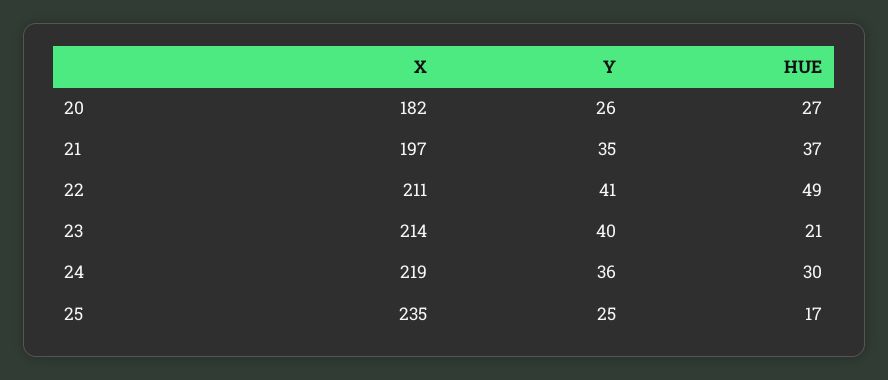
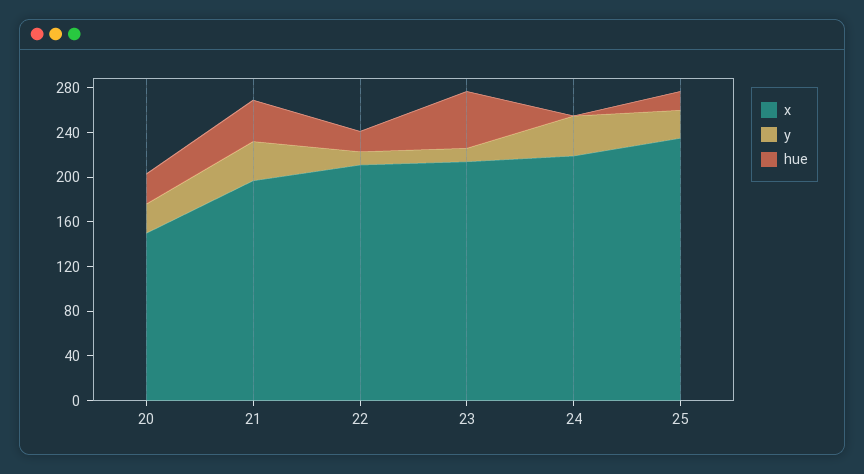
X, 20: 182 -> 150
Y, 22: 41 -> 10
HUE, 22: 49 -> 20
Y, 23: 40 -> 10
HUE, 23: 21 -> 50
HUE, 24: 30 -> 0

